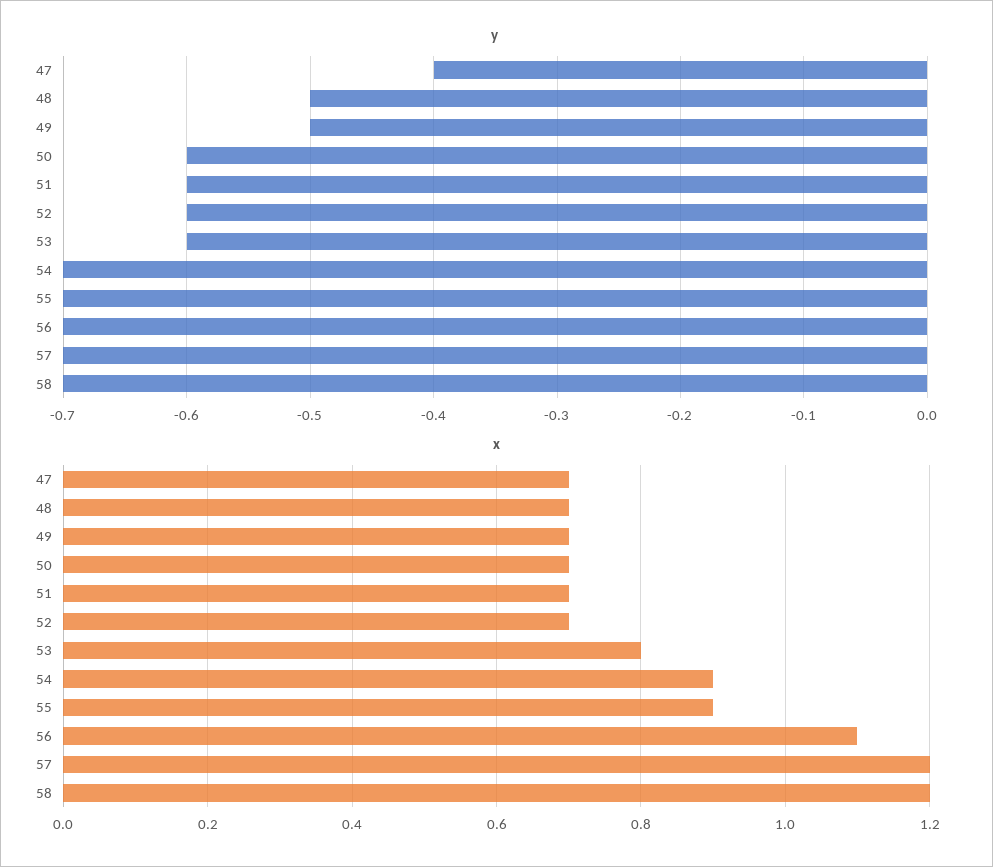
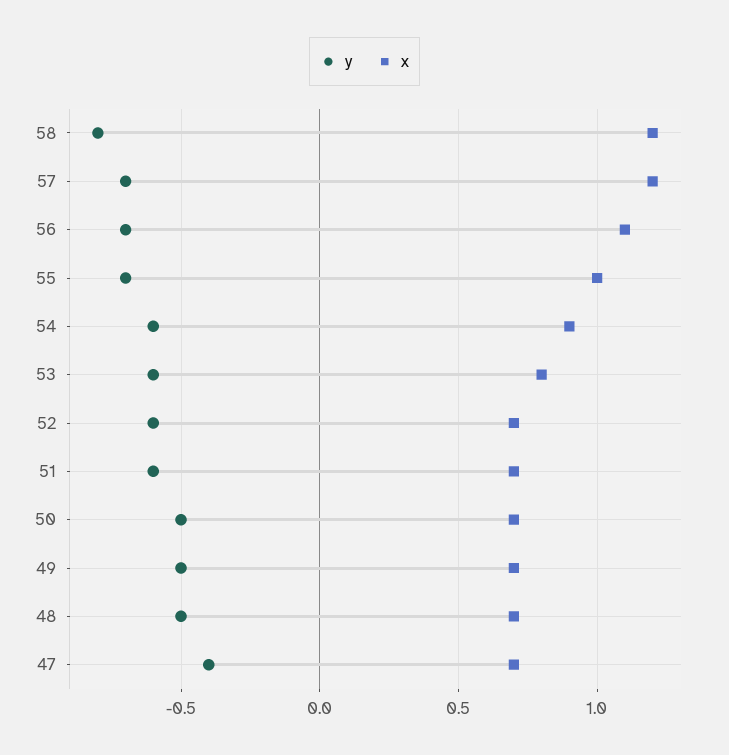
y, 50: -0.6 -> -0.5
y, 54: -0.7 -> -0.6
y, 58: -0.7 -> -0.8
x, 55: 0.9 -> 1

